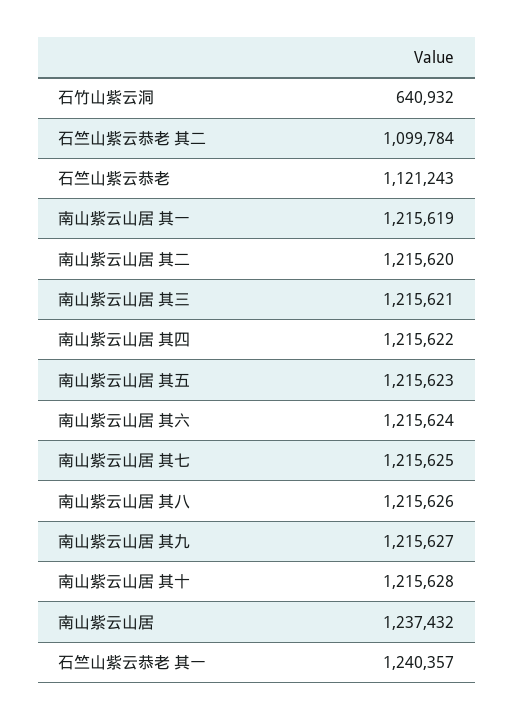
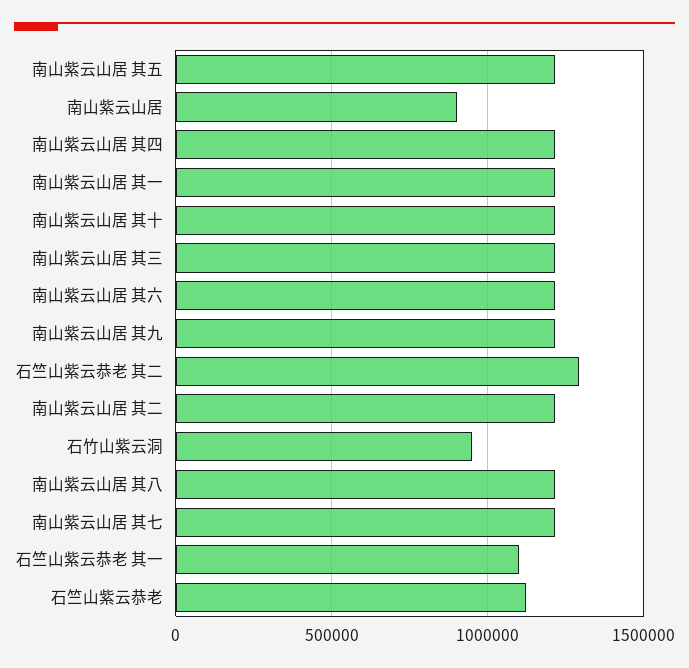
石竹山紫云洞: 640932 -> 950000
石竺山紫云恭老 其二: 1099784 -> 1300000
南山紫云山居: 1237432 -> 900000
石竺山紫云恭老 其一: 1240357 -> 1100000

